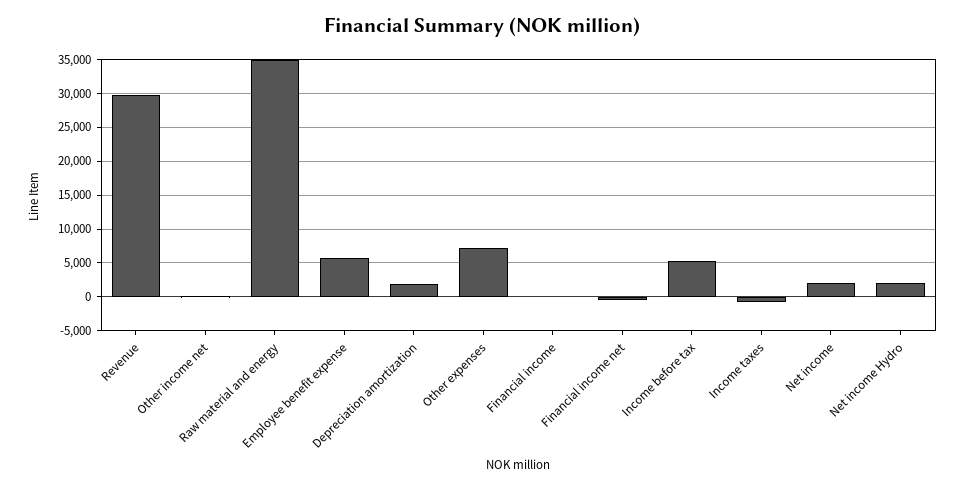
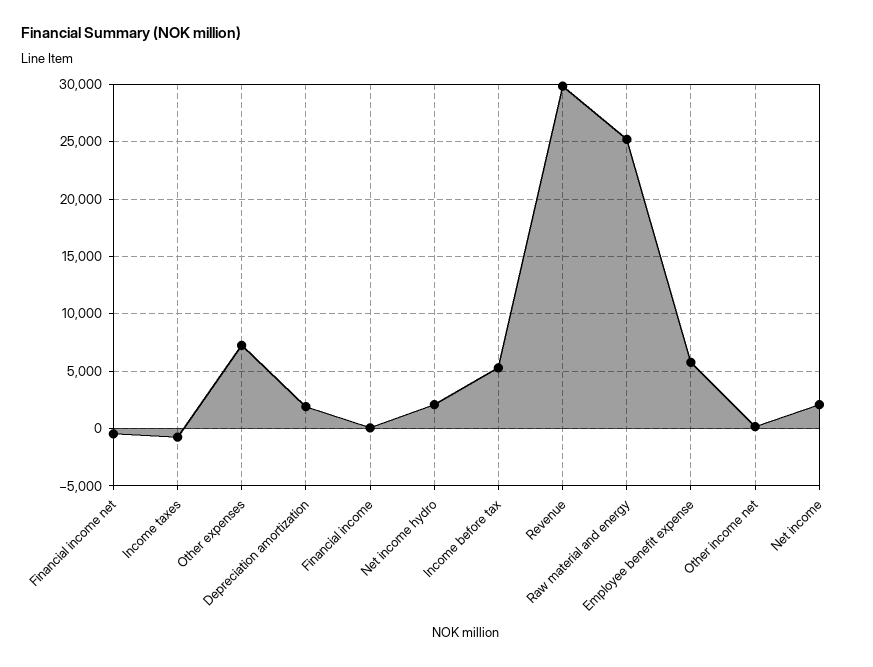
Raw material and energy: 35000 -> 25000

